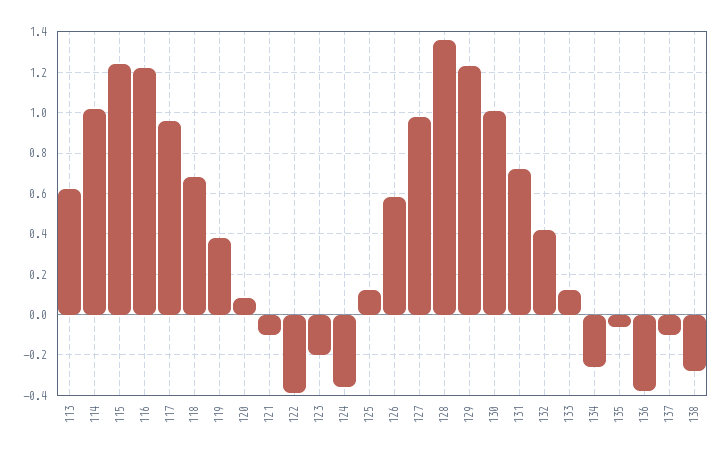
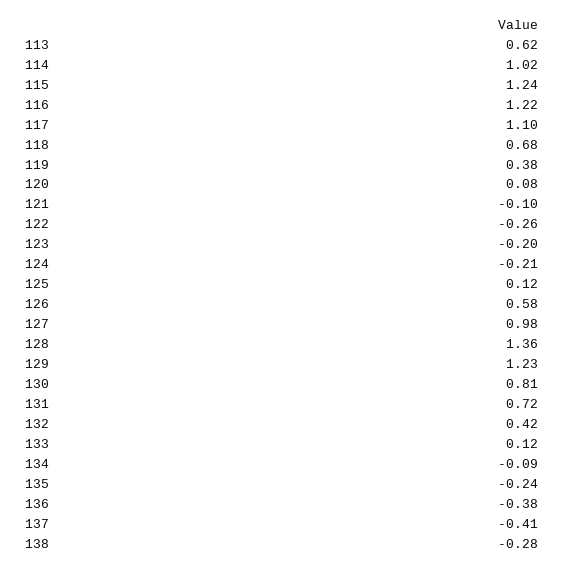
117: 0.95 -> 1.1
122: -0.4 -> -0.26
124: -0.35 -> -0.21
130: 1 -> 0.81
134: -0.25 -> -0.09
135: -0.05 -> -0.24
137: -0.1 -> -0.41

